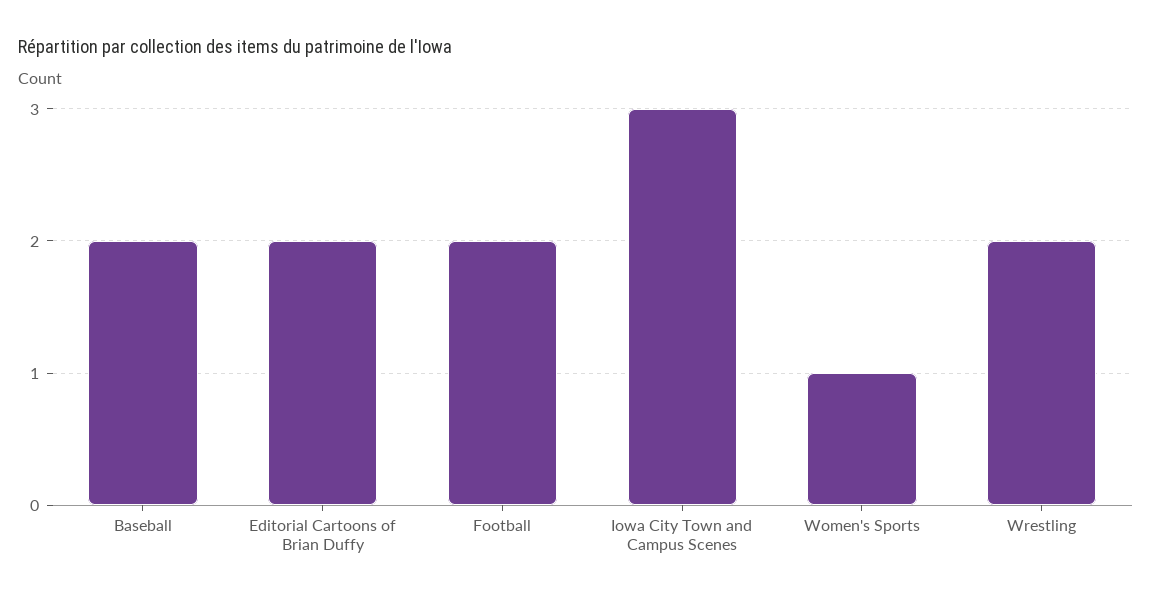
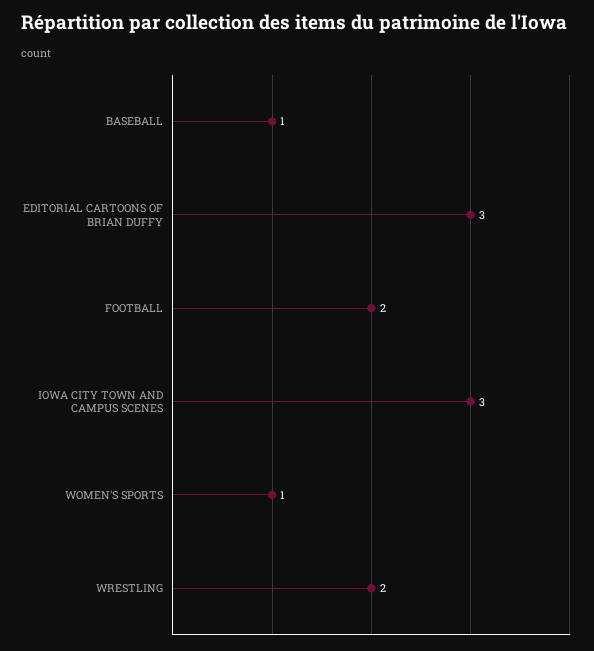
Baseball: 2 -> 1
Editorial Cartoons of Brian Duffy: 2 -> 3

